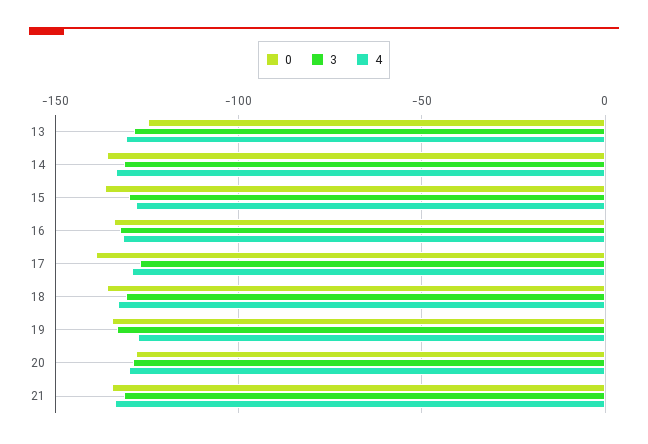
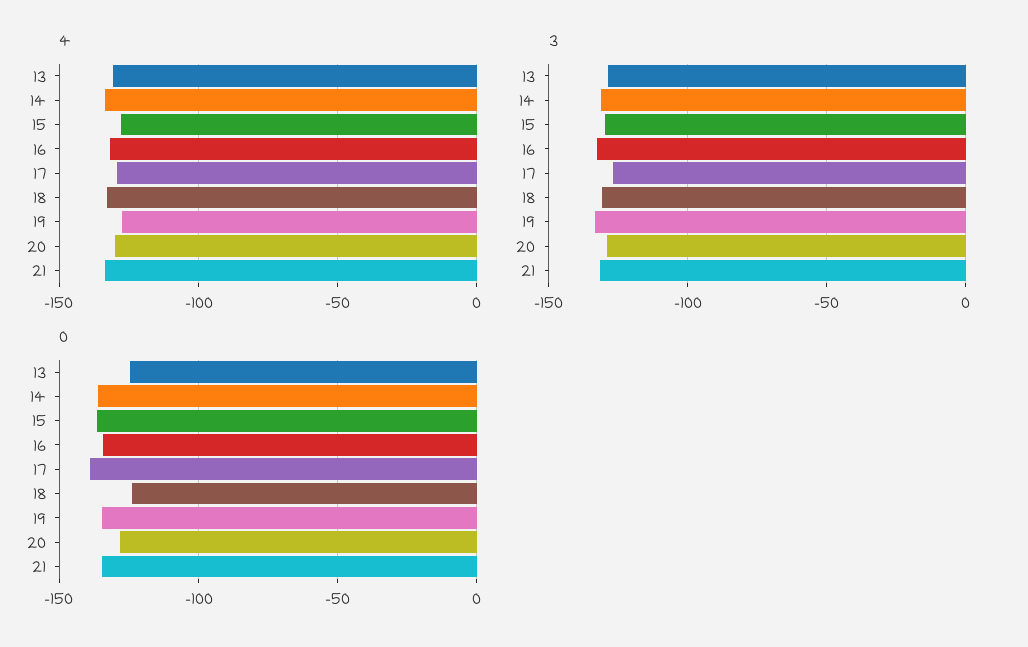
0, 18: -135 -> -125

